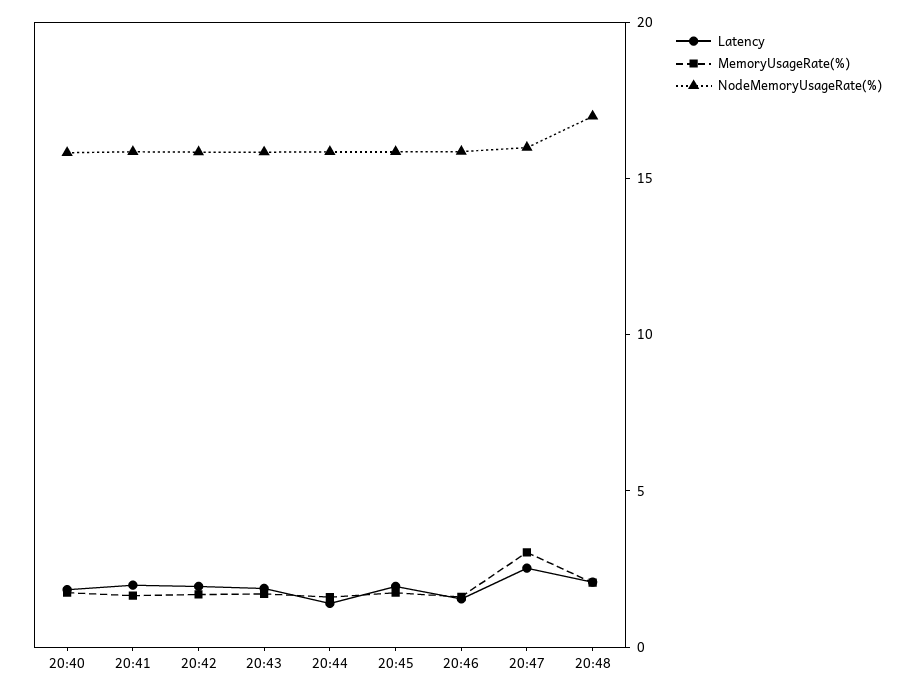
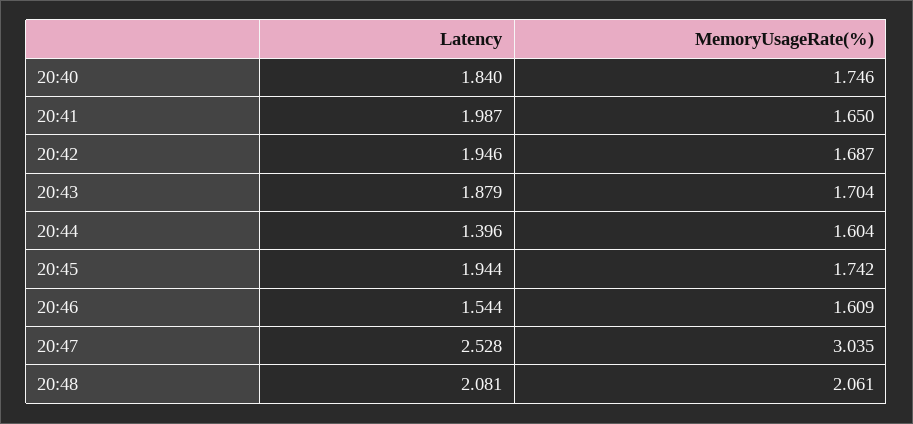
NodeMemoryUsageRate(%), 20:40: 16 -> none
NodeMemoryUsageRate(%), 20:41: 16 -> none
NodeMemoryUsageRate(%), 20:42: 16 -> none
NodeMemoryUsageRate(%), 20:43: 16 -> none
NodeMemoryUsageRate(%), 20:44: 16 -> none
NodeMemoryUsageRate(%), 20:45: 16 -> none
NodeMemoryUsageRate(%), 20:46: 16 -> none
NodeMemoryUsageRate(%), 20:47: 16 -> none
NodeMemoryUsageRate(%), 20:48: 17 -> none

